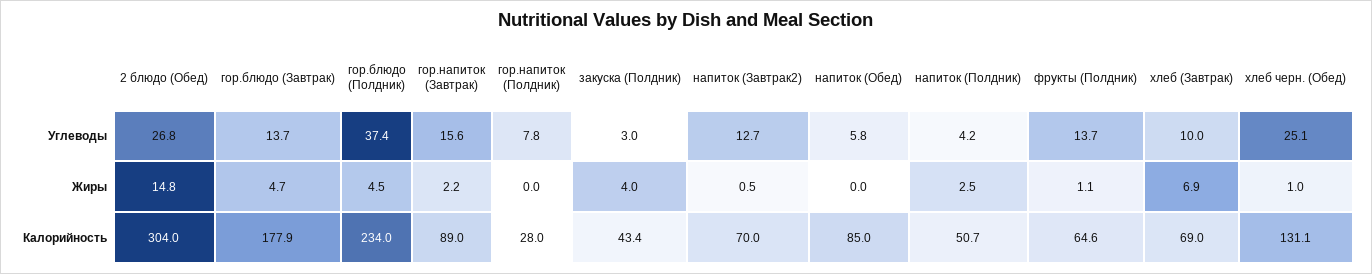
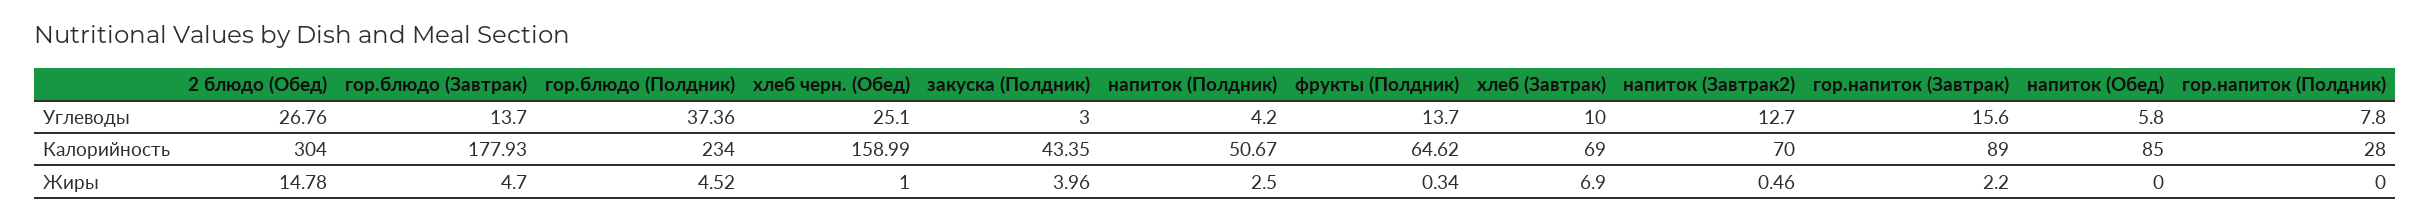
фрукты (Полдник), Жиры: 1.1 -> 0.34
хлеб черн. (Обед), Калорийность: 131.1 -> 158.99

